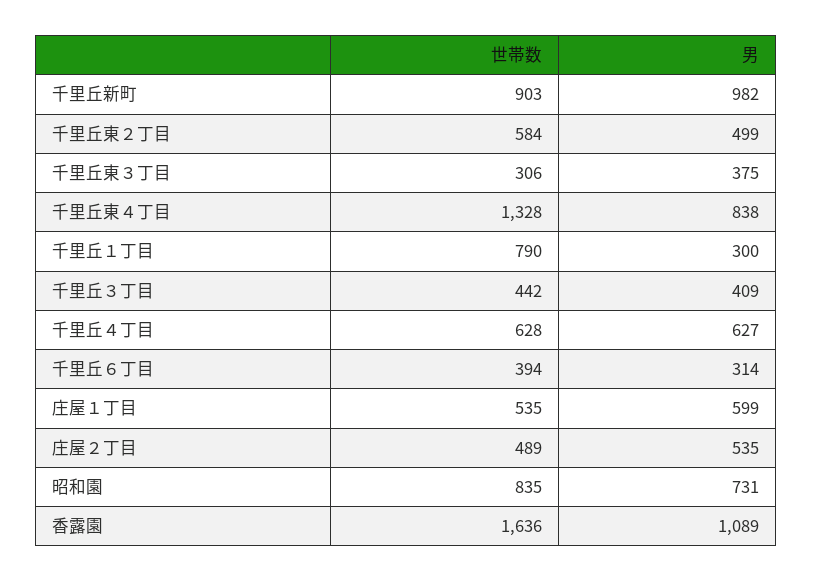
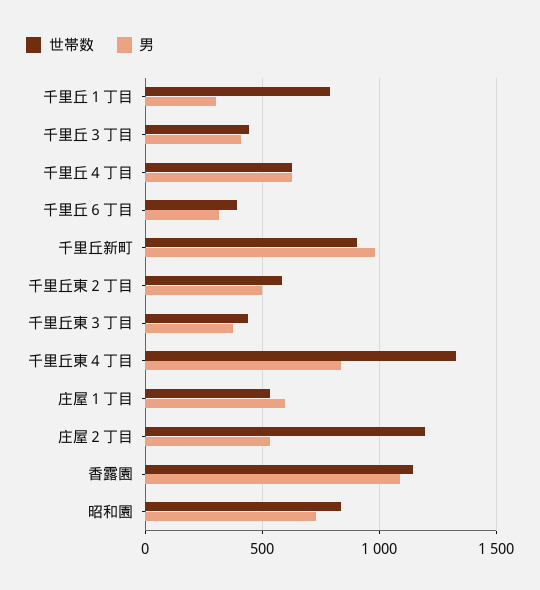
世帯数, 千里丘東３丁目: 306 -> 450
世帯数, 庄屋２丁目: 489 -> 1200
世帯数, 香露園: 1636 -> 1150

